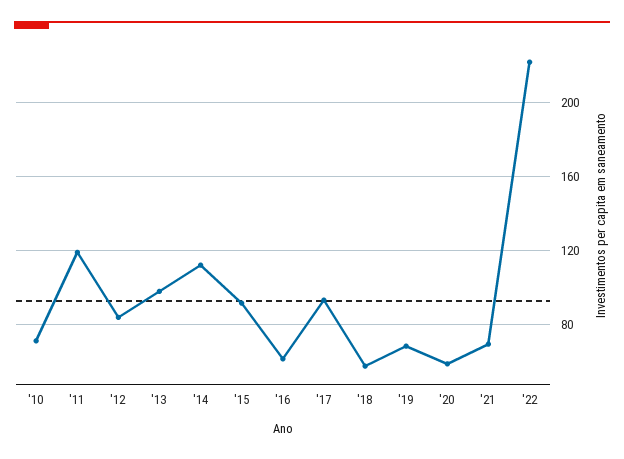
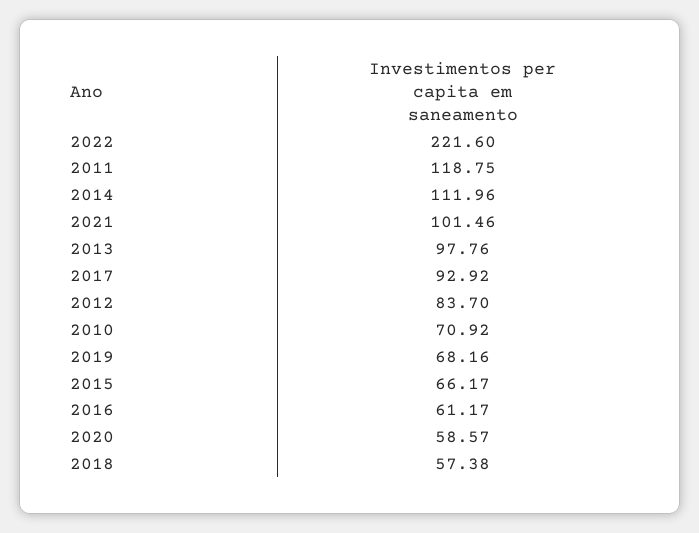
'15: 90 -> 66.17
'21: 70 -> 101.46

